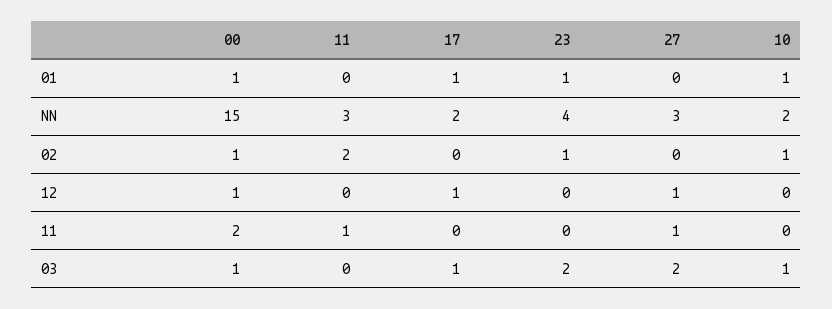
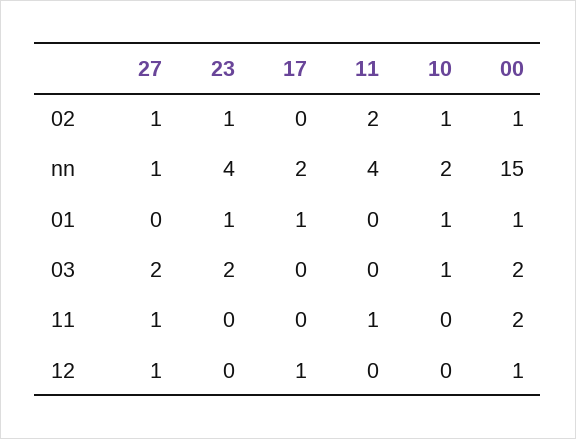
11, NN: 3 -> 4
27, NN: 3 -> 1
27, 02: 0 -> 1
00, 03: 1 -> 2
17, 03: 1 -> 0

